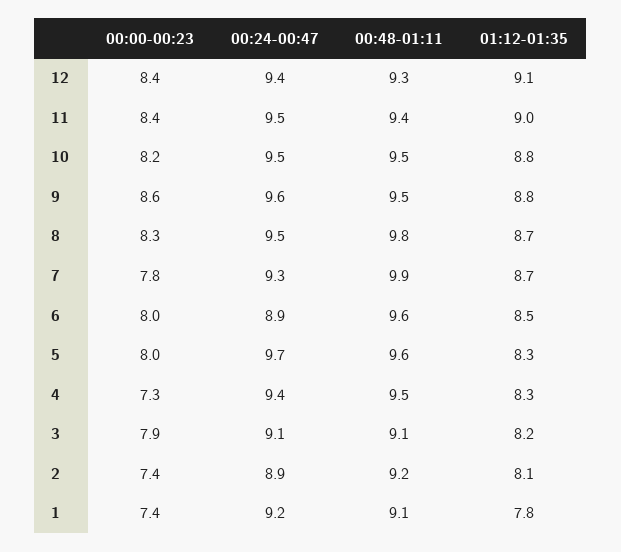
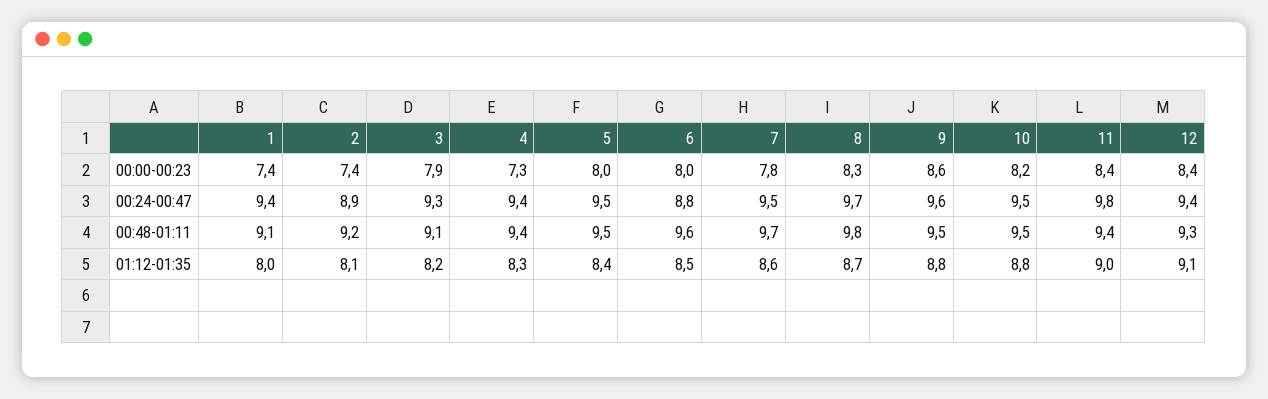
00:24-00:47, 11: 9.5 -> 9.8
00:24-00:47, 8: 9.5 -> 9.7
00:24-00:47, 7: 9.3 -> 9.5
00:48-01:11, 7: 9.9 -> 9.7
01:12-01:35, 7: 8.7 -> 8.6
00:24-00:47, 6: 8.9 -> 8.8
00:24-00:47, 5: 9.7 -> 9.5
00:48-01:11, 5: 9.6 -> 9.5
01:12-01:35, 5: 8.3 -> 8.4
00:48-01:11, 4: 9.5 -> 9.4
00:24-00:47, 3: 9.1 -> 9.3
00:24-00:47, 1: 9.2 -> 9.4
01:12-01:35, 1: 7.8 -> 8

